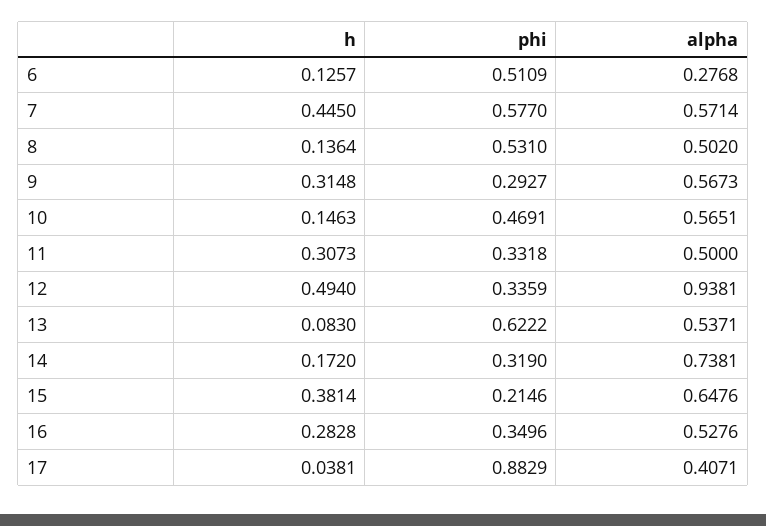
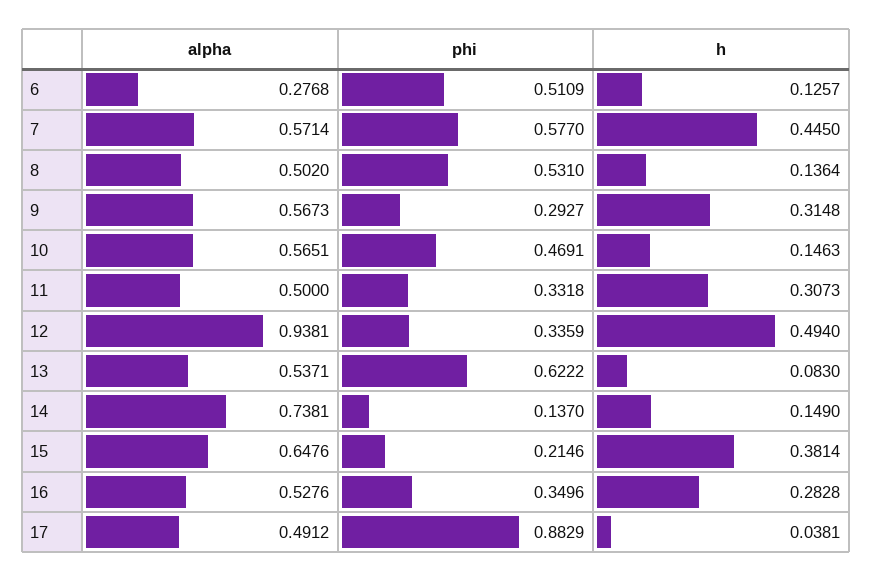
h, 14: 0.172 -> 0.149
phi, 14: 0.319 -> 0.137
alpha, 17: 0.4071 -> 0.4912

